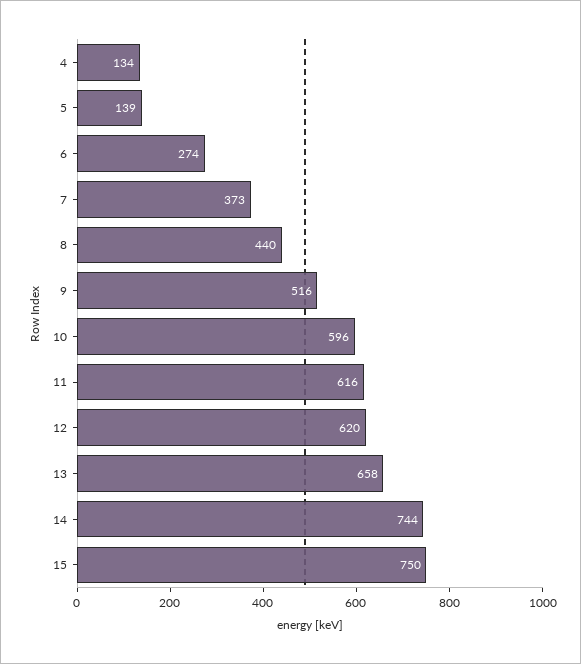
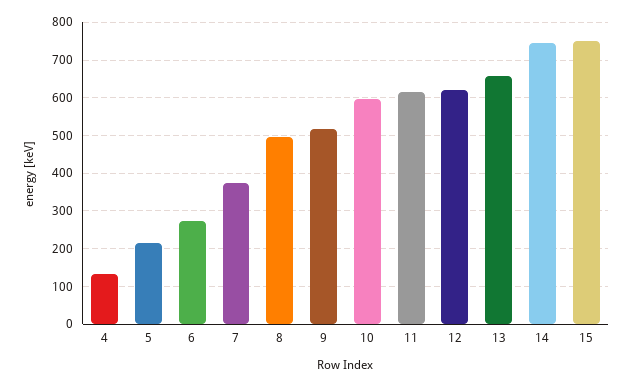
5: 139 -> 220
8: 440 -> 500

